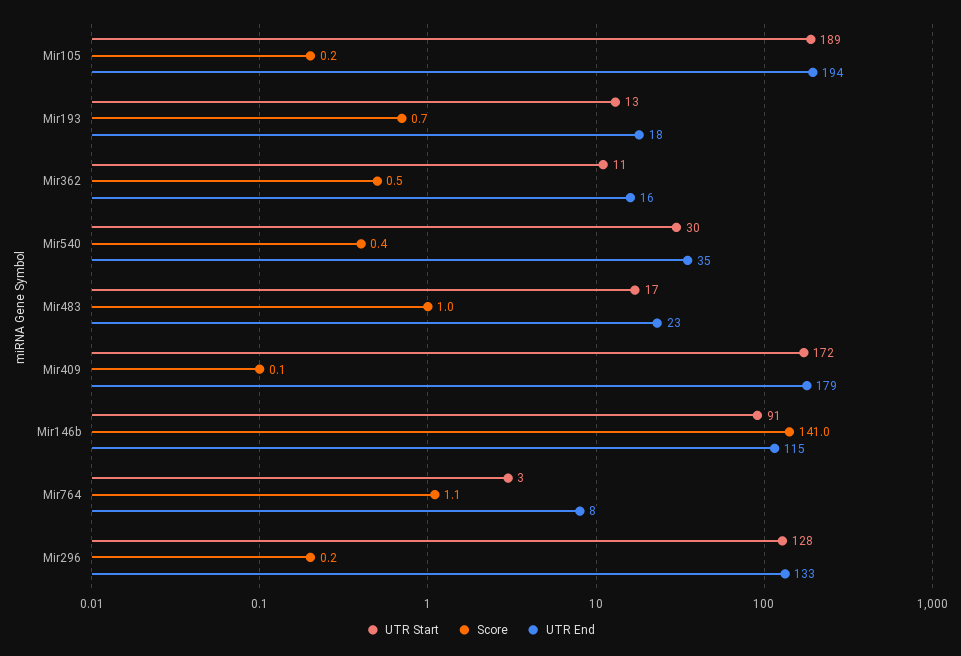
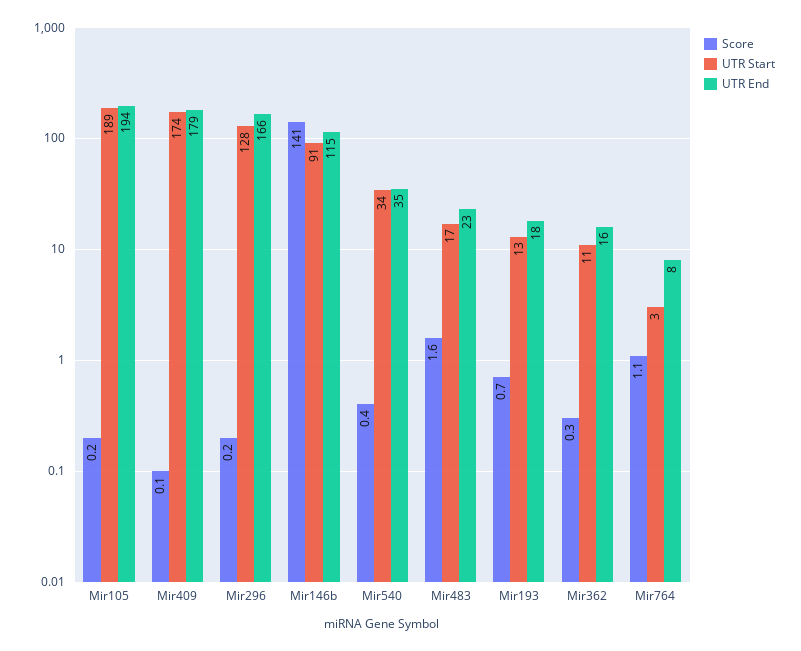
Score, Mir362: 0.5 -> 0.3
UTR Start, Mir540: 30 -> 34
Score, Mir483: 1 -> 1.6
UTR Start, Mir409: 172 -> 174
UTR End, Mir296: 133 -> 166

